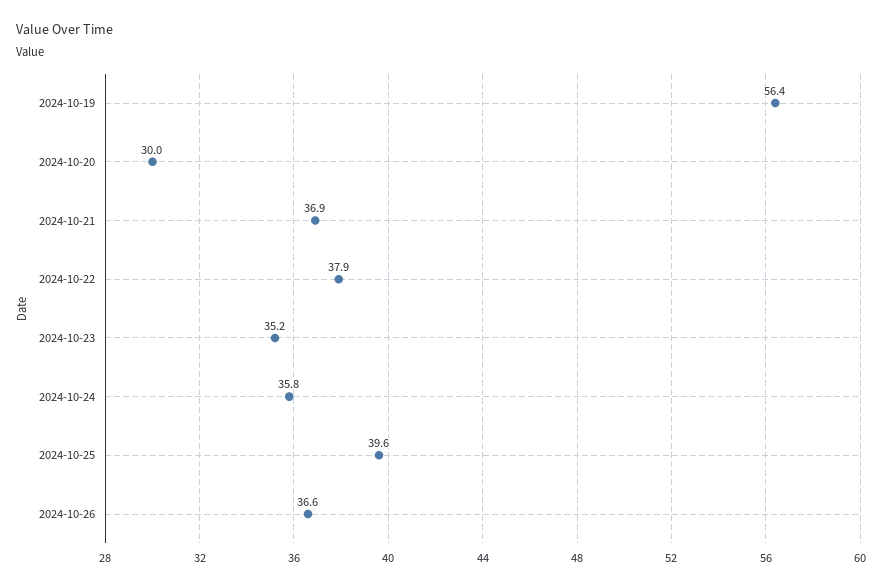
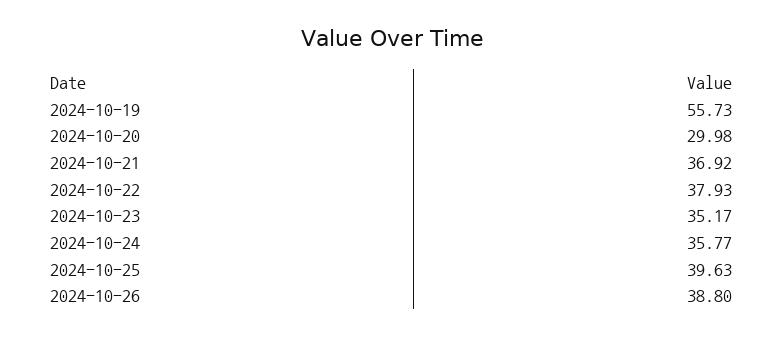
2024-10-19: 56.4 -> 55.73
2024-10-26: 36.6 -> 38.8

